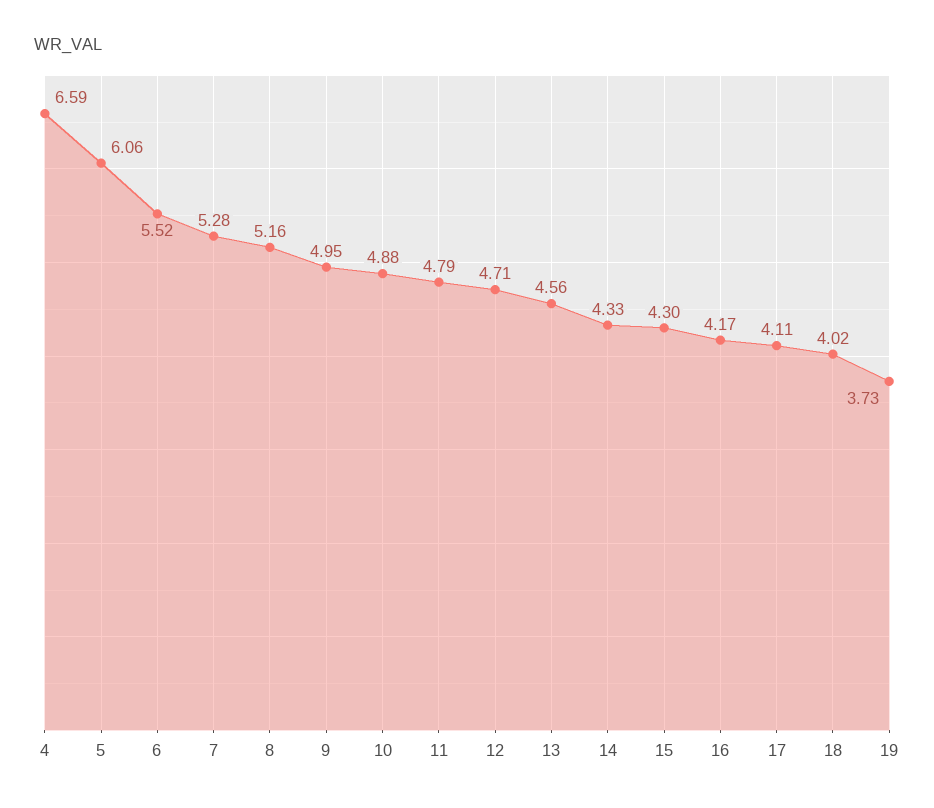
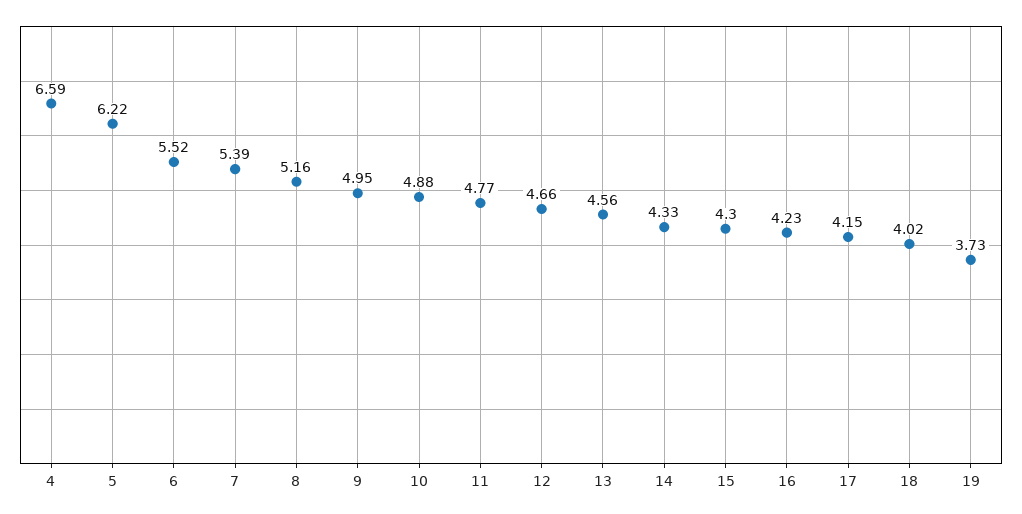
5: 6.06 -> 6.22
7: 5.28 -> 5.39
11: 4.79 -> 4.77
12: 4.71 -> 4.66
16: 4.17 -> 4.23
17: 4.11 -> 4.15

